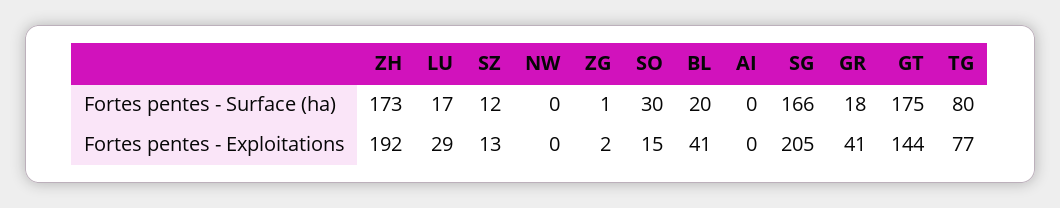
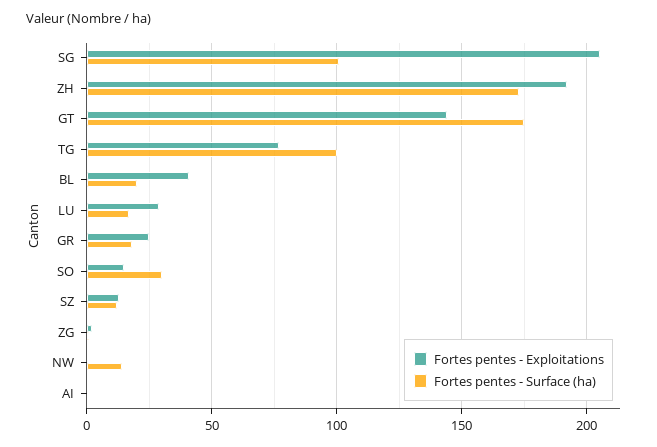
Fortes pentes - Surface (ha), NW: 0 -> 15
Fortes pentes - Surface (ha), SG: 166 -> 100
Fortes pentes - Surface (ha), TG: 80 -> 100
Fortes pentes - Exploitations, GR: 41 -> 25

